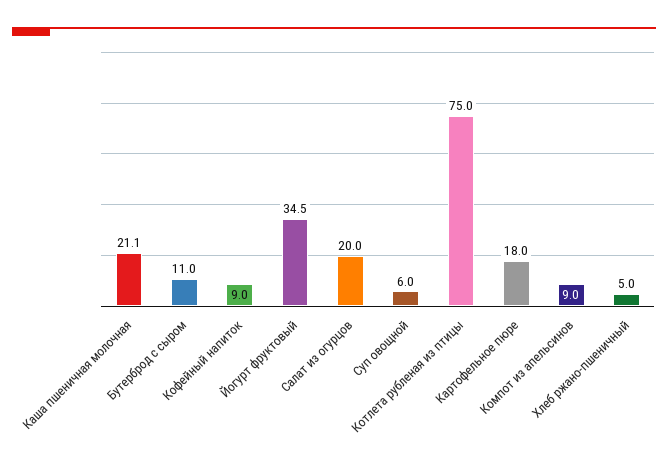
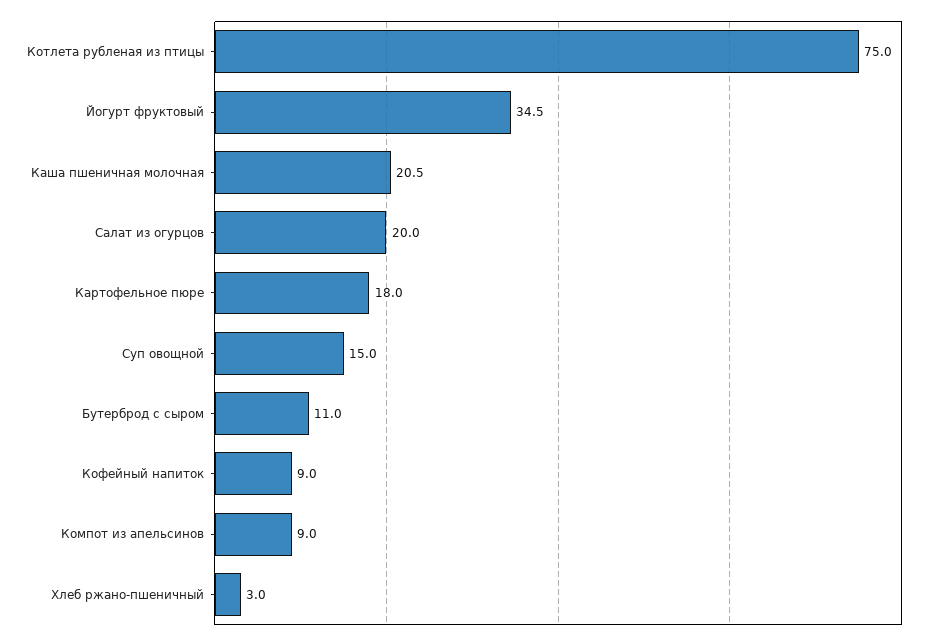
Каша пшеничная молочная: 21.1 -> 20.5
Суп овощной: 6 -> 15
Хлеб ржано-пшеничный: 5 -> 3

